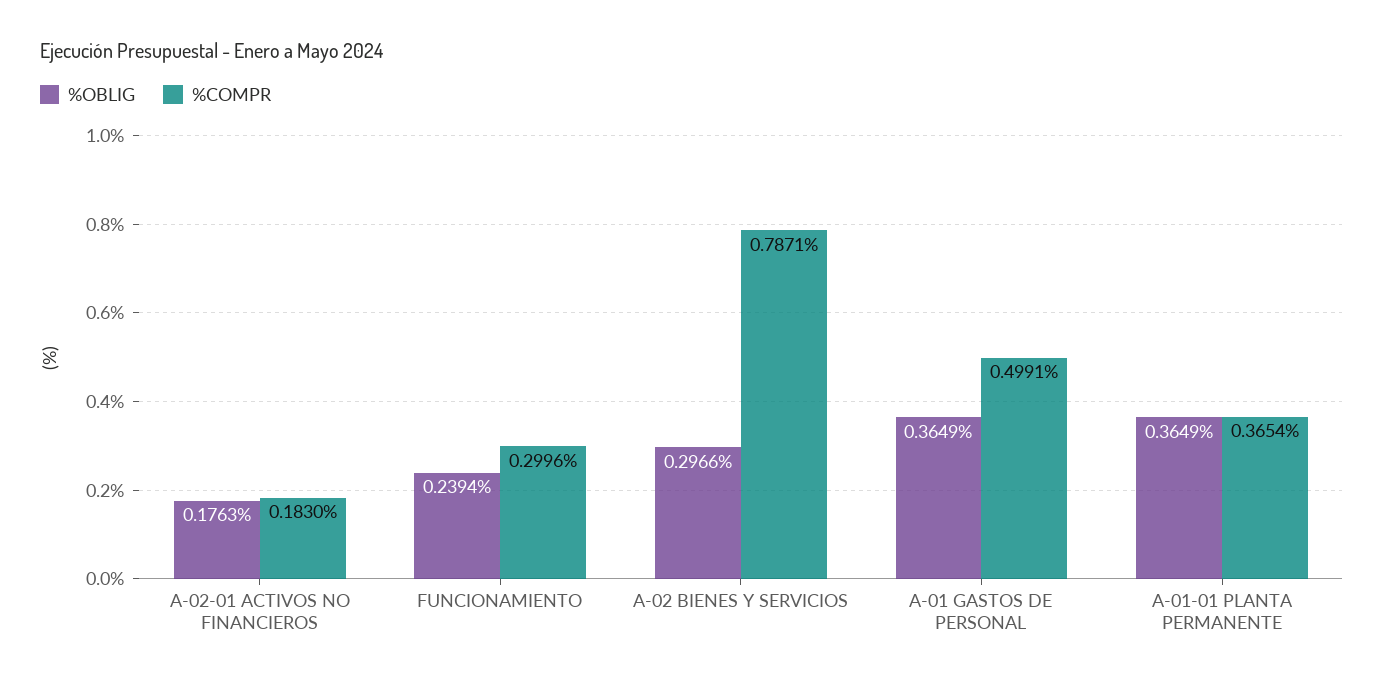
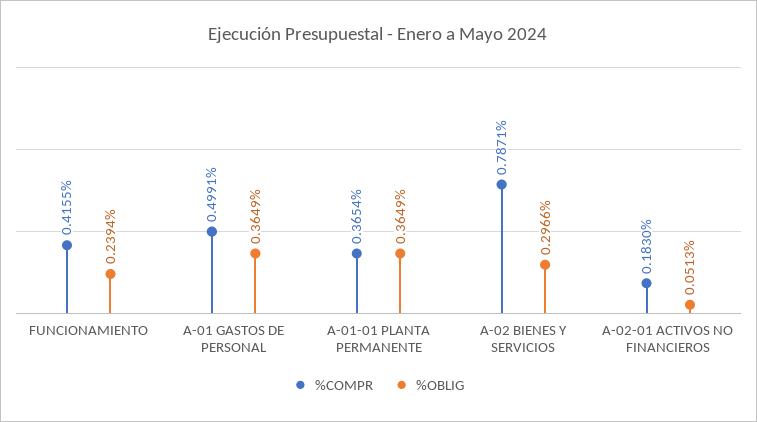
%OBLIG, A-02-01 ACTIVOS NO FINANCIEROS: 0.1763 -> 0.0513
%COMPR, FUNCIONAMIENTO: 0.2996 -> 0.4155

